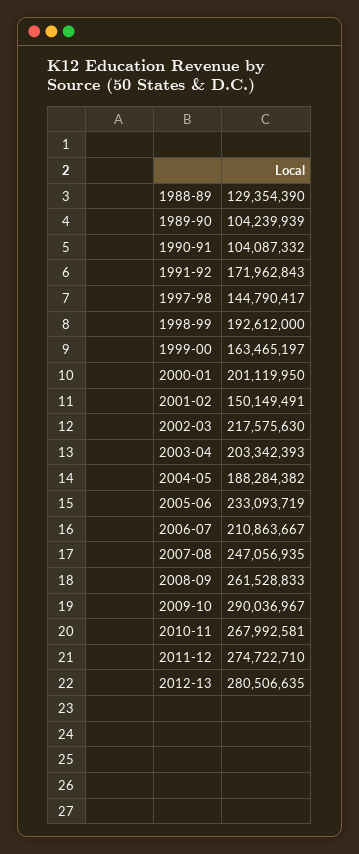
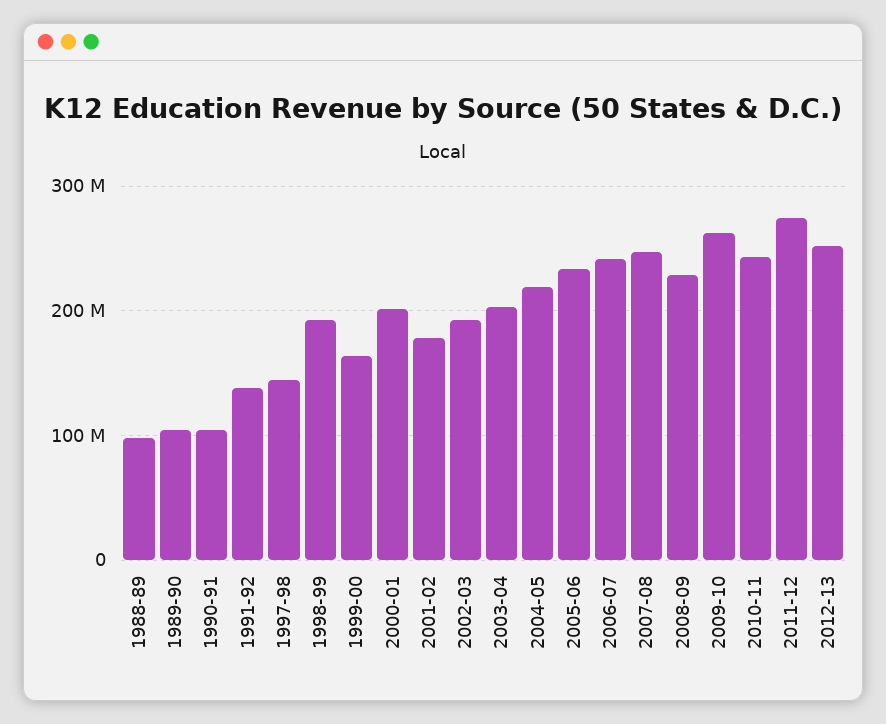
1988-89: 129354390 -> 100000000
1991-92: 171962843 -> 140000000
2001-02: 150149491 -> 180000000
2002-03: 217575630 -> 190000000
2004-05: 188284382 -> 220000000
2006-07: 210863667 -> 240000000
2008-09: 261528833 -> 230000000
2009-10: 290036967 -> 260000000
2010-11: 267992581 -> 240000000
2012-13: 280506635 -> 250000000

